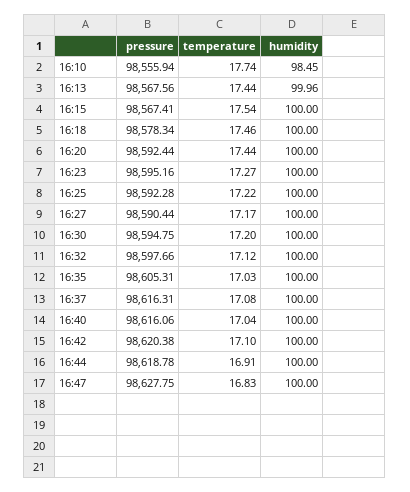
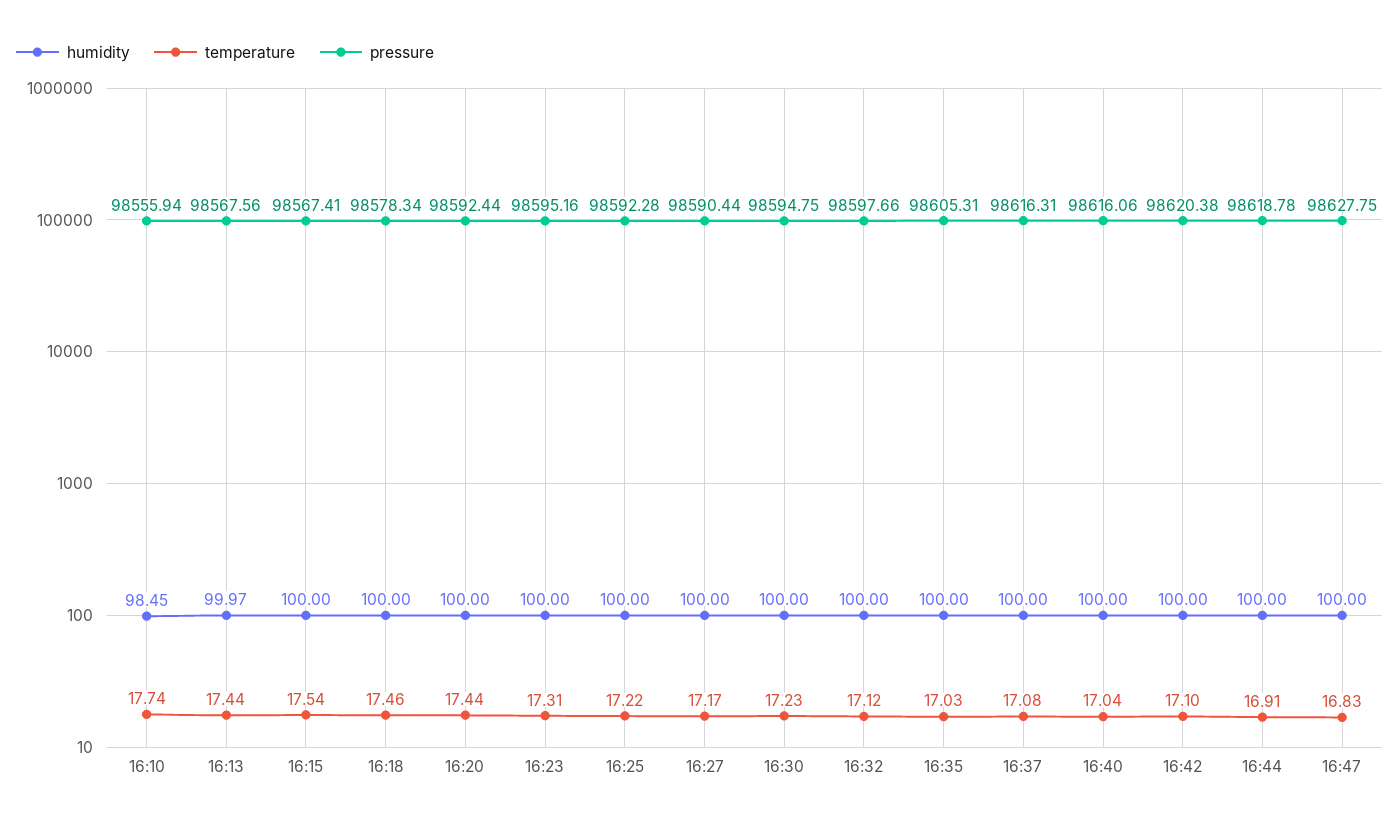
humidity, 16:13: 99.96 -> 99.97
temperature, 16:23: 17.27 -> 17.31
temperature, 16:30: 17.2 -> 17.23

